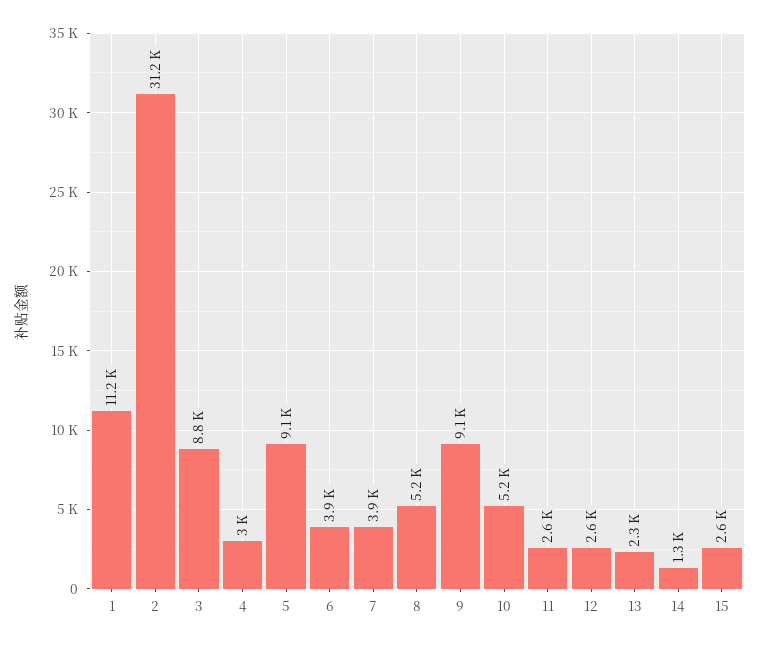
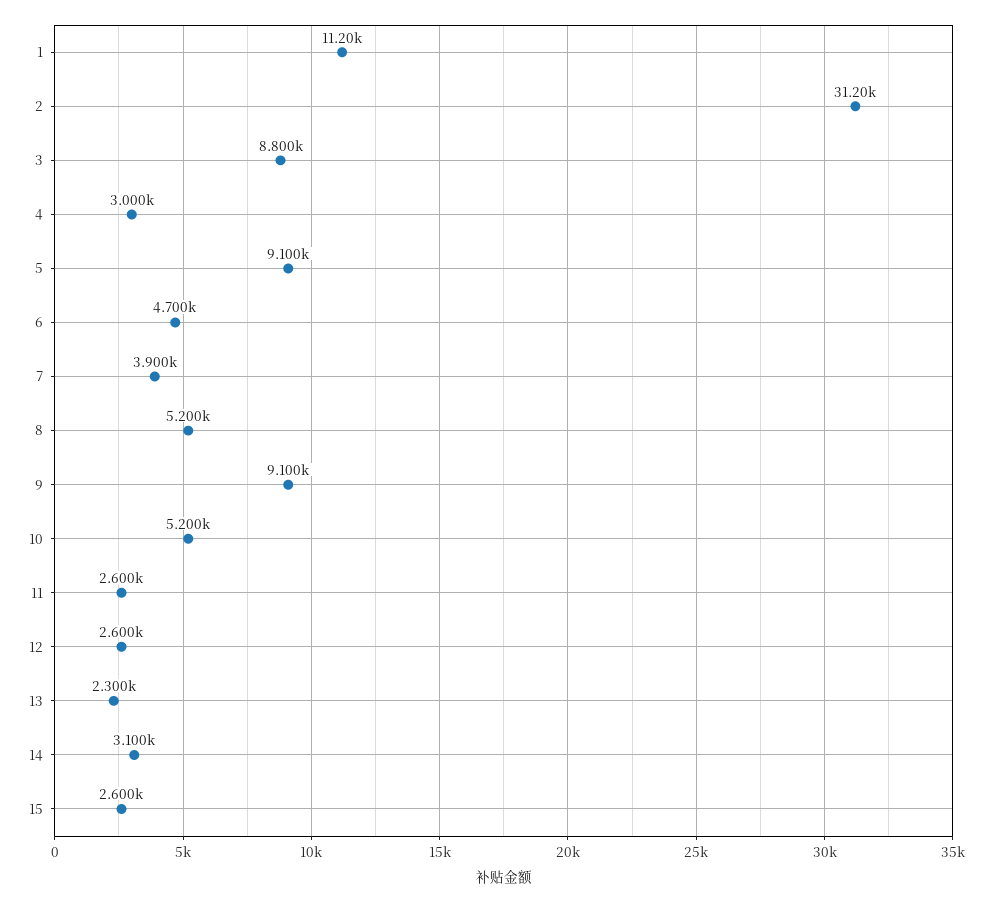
6: 3900 -> 4700
14: 1300 -> 3100

